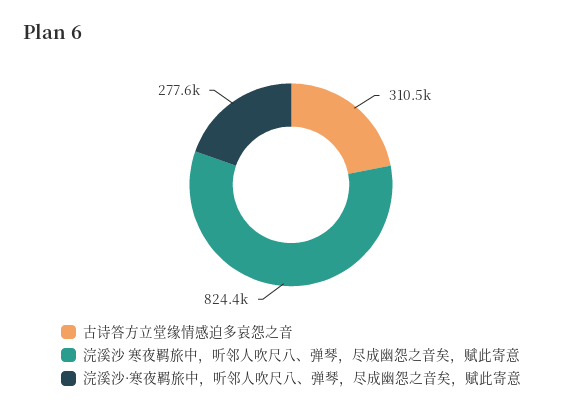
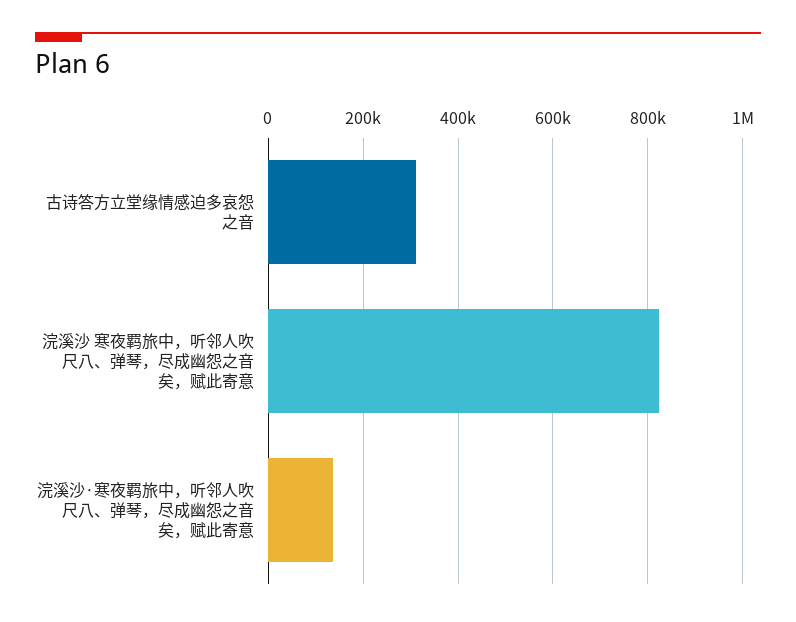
浣溪沙·寒夜羁旅中，听邻人吹尺八、弹琴，尽成幽怨之音矣，赋此寄意: 277600 -> 140000

